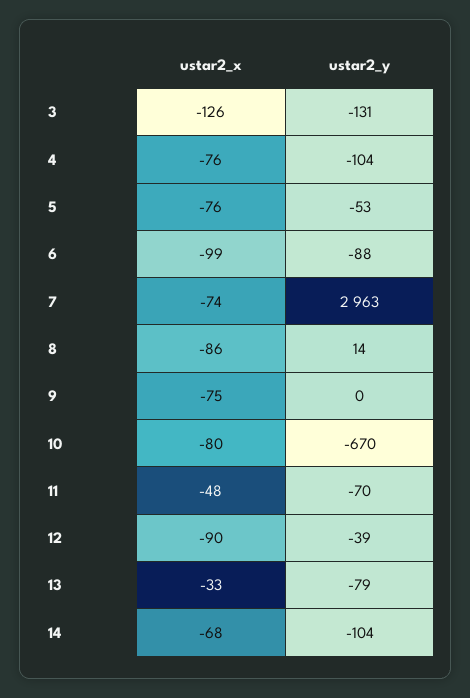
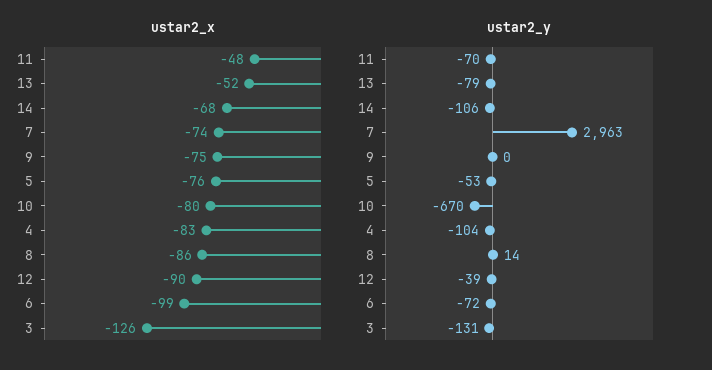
ustar2_x, 4: -76 -> -83
ustar2_y, 6: -88 -> -72
ustar2_x, 13: -33 -> -52
ustar2_y, 14: -104 -> -106

